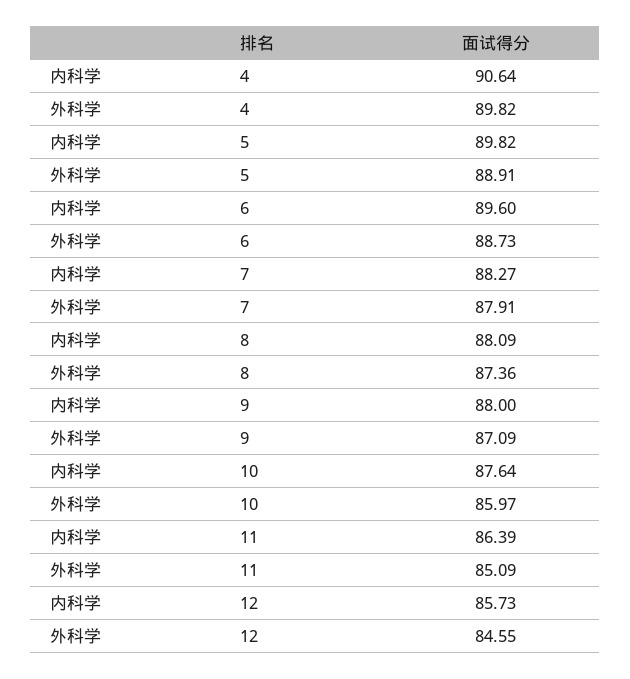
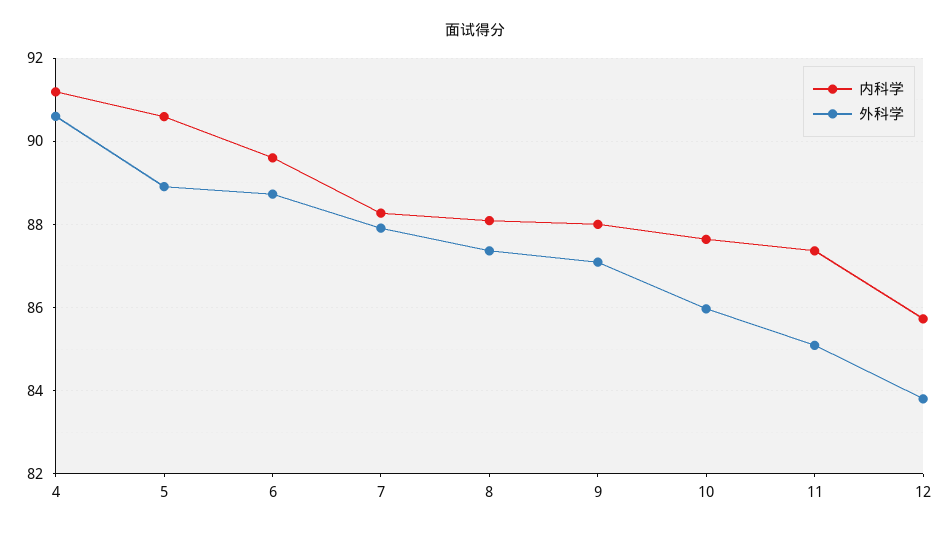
内科学, 4: 90.64 -> 91.2
外科学, 4: 89.82 -> 90.6
内科学, 5: 89.82 -> 90.6
内科学, 11: 86.39 -> 87.4
外科学, 12: 84.55 -> 83.8

